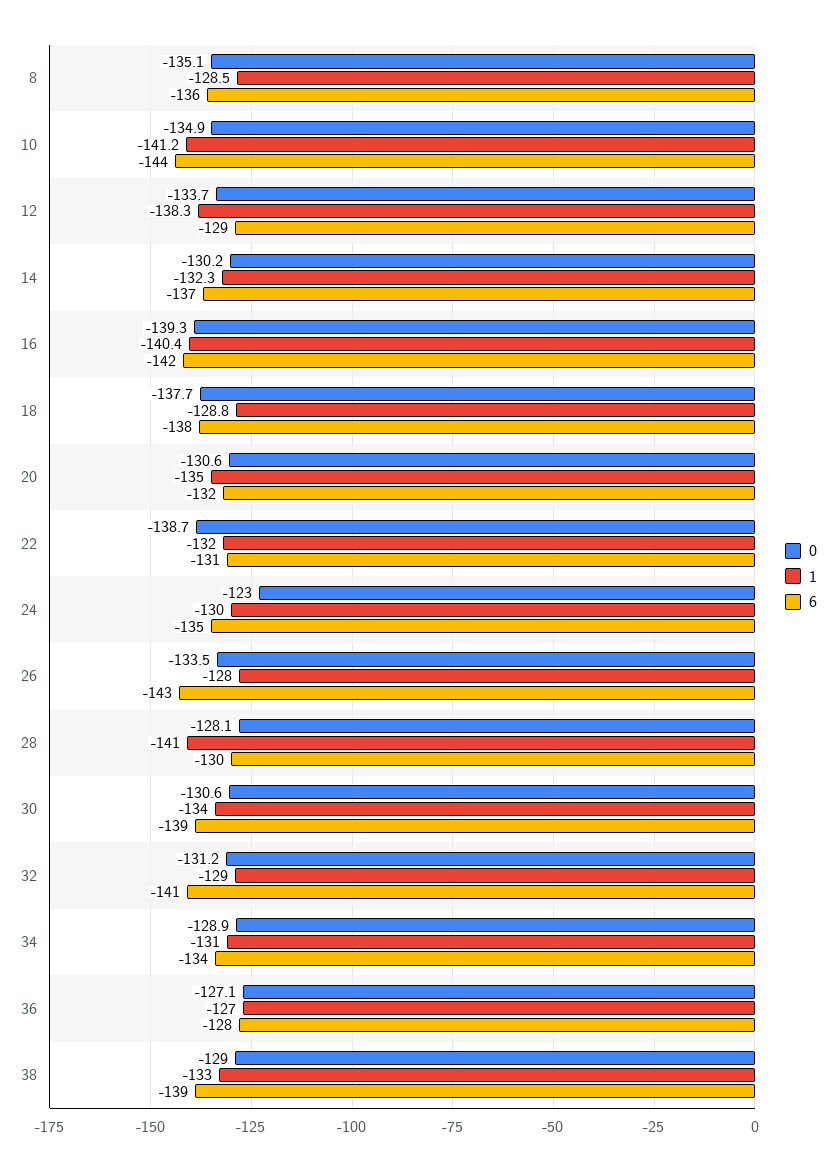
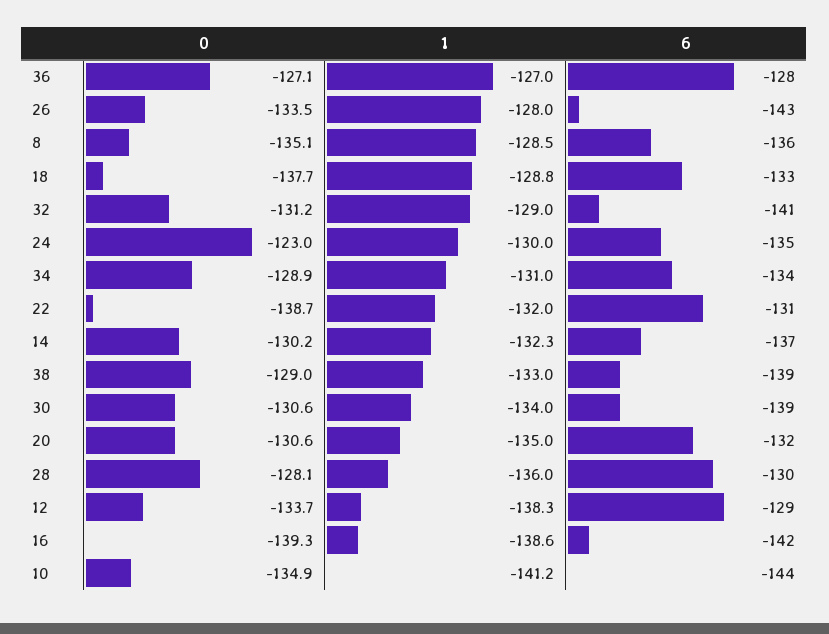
1, 16: -140.4 -> -138.6
6, 18: -138 -> -133
1, 28: -141 -> -136

